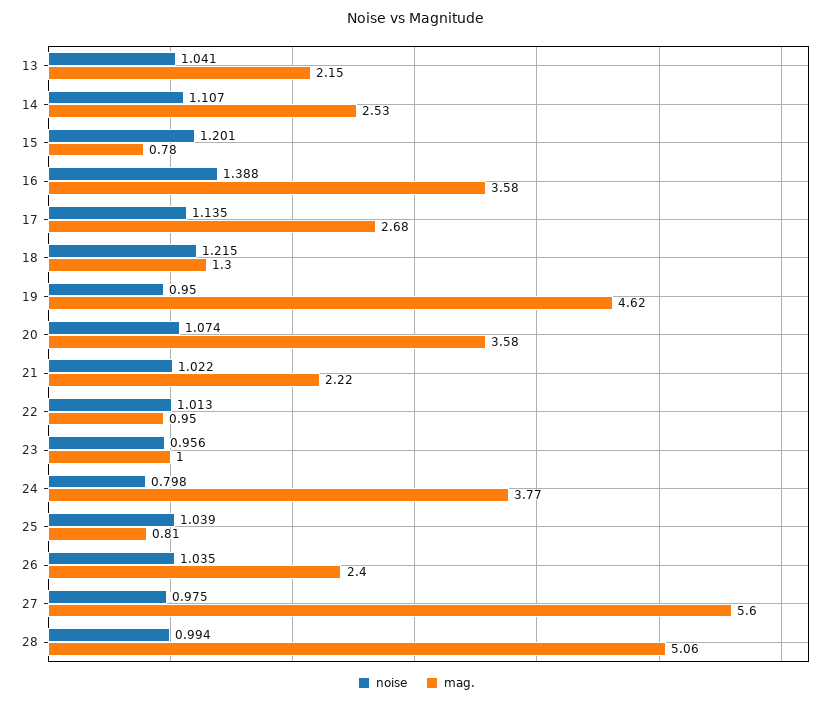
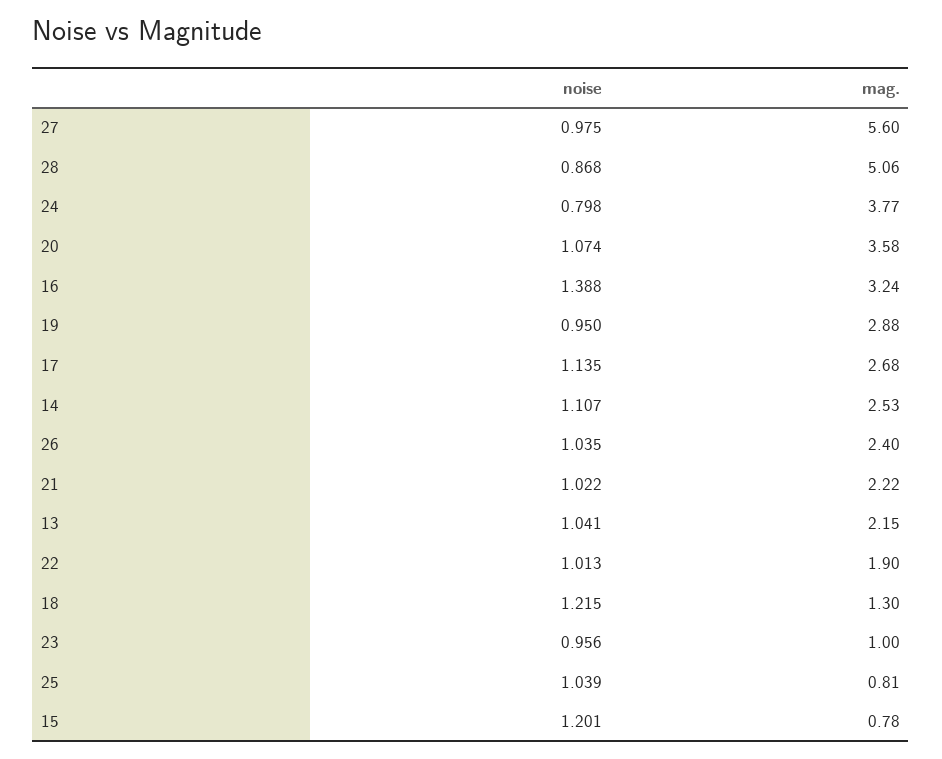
mag., 16: 3.58 -> 3.24
mag., 19: 4.62 -> 2.88
mag., 22: 0.95 -> 1.9
noise, 28: 0.994 -> 0.868

